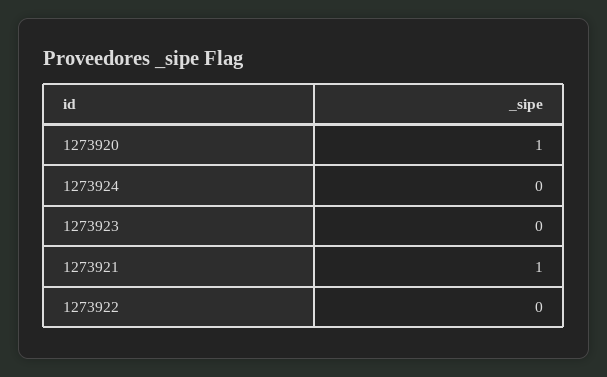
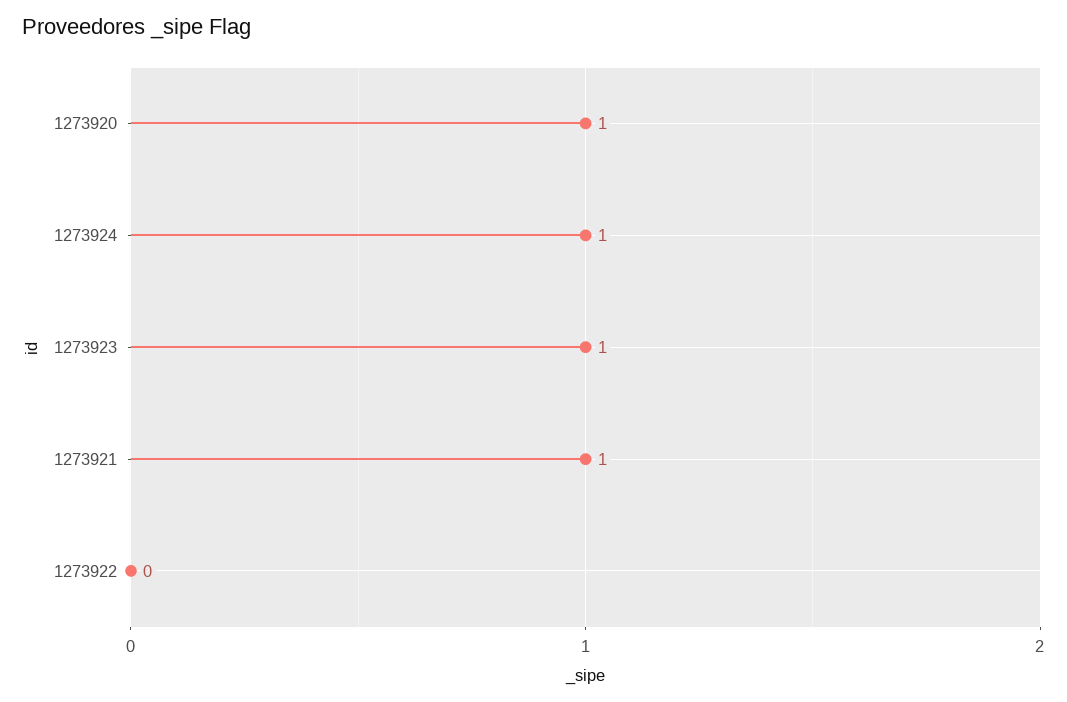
1273924: 0 -> 1
1273923: 0 -> 1

